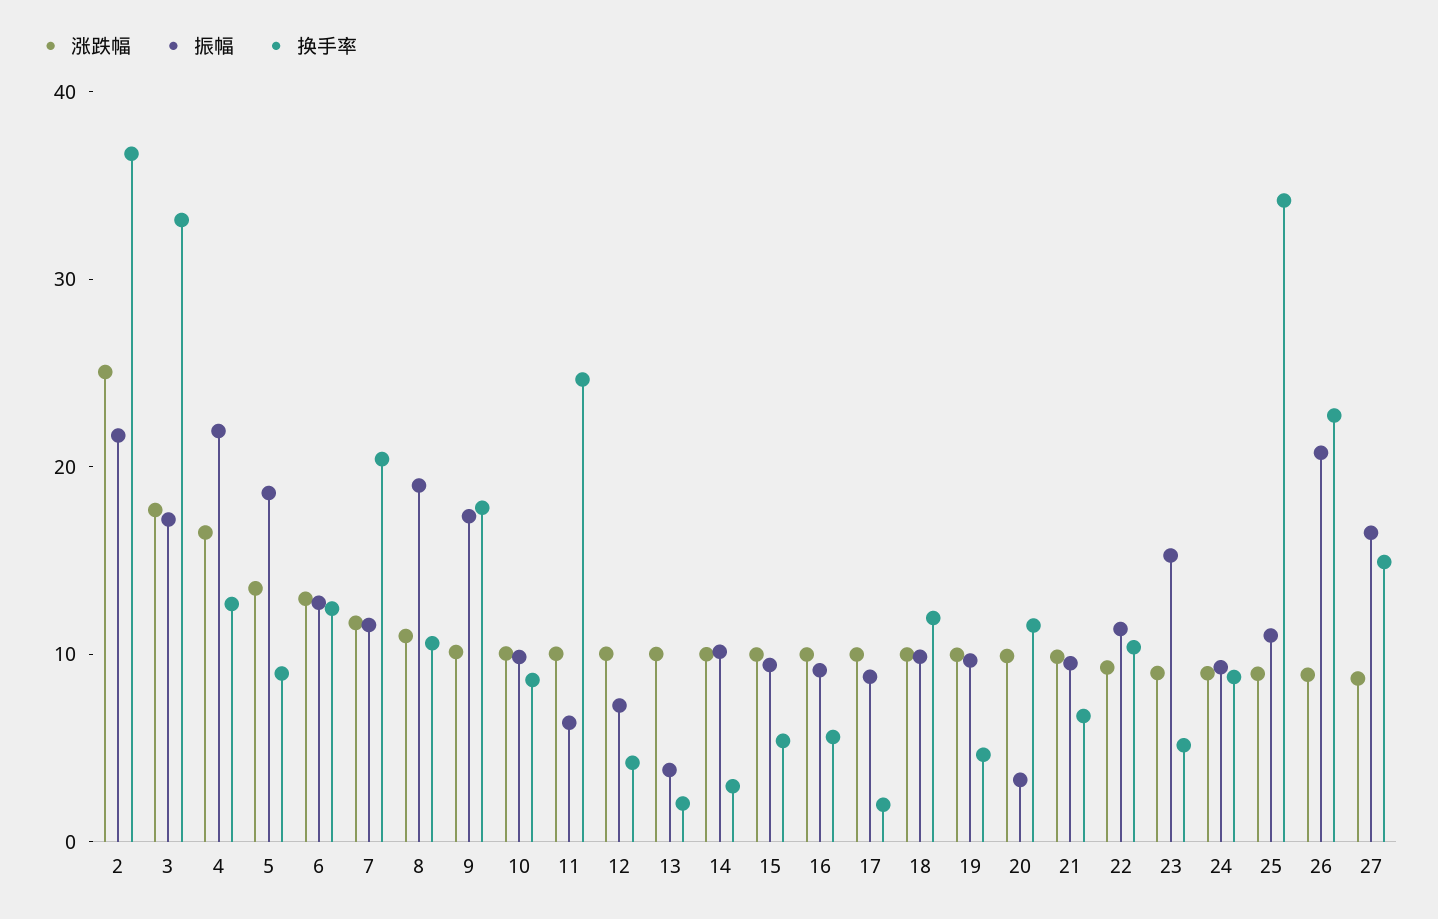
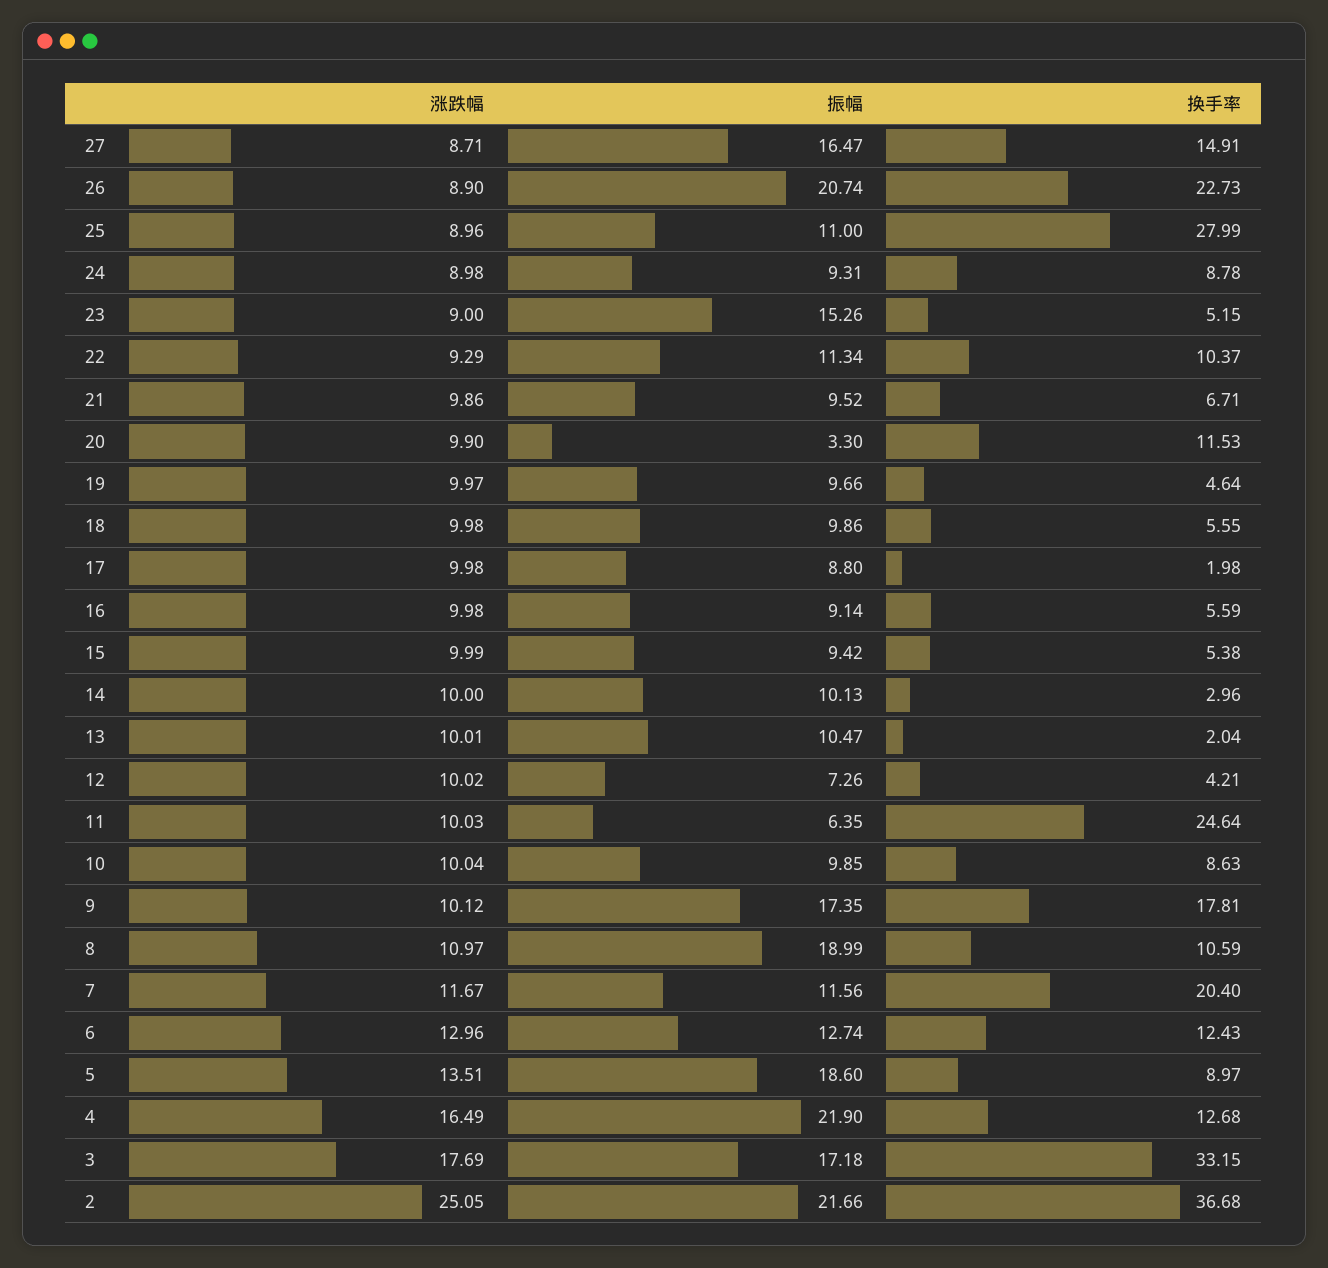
振幅, 13: 4 -> 10.47
换手率, 18: 12 -> 5.55
换手率, 25: 34 -> 27.99

